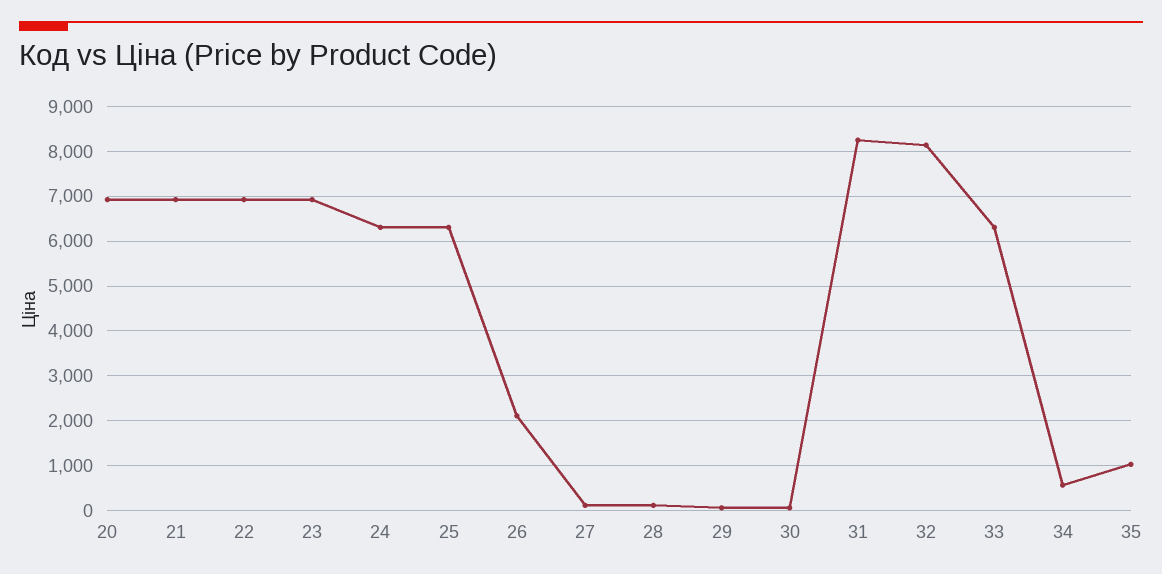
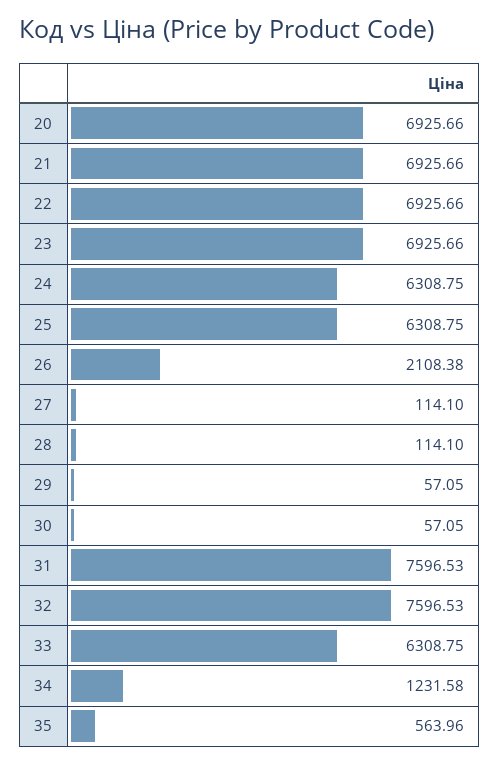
31: 8200 -> 7596.53
32: 8200 -> 7596.53
34: 600 -> 1231.58
35: 1000 -> 563.96

